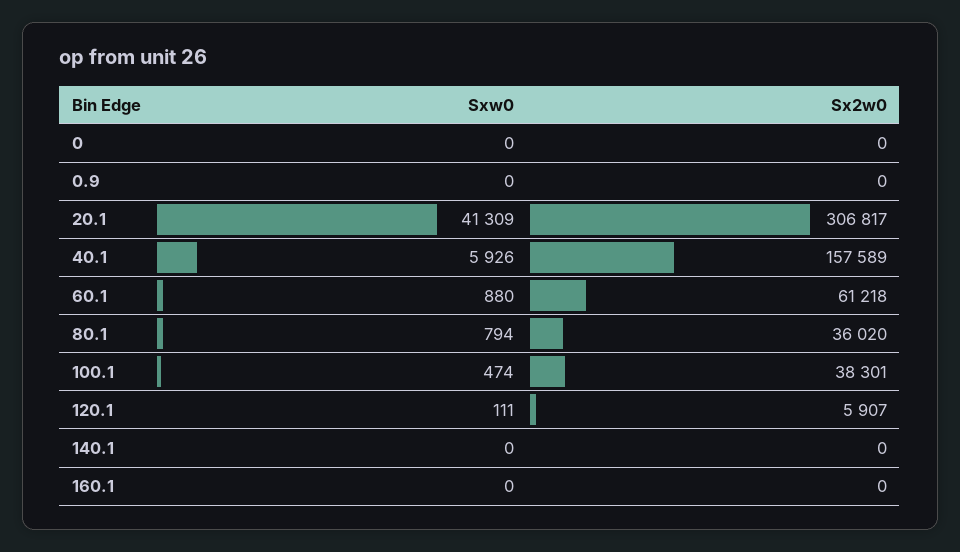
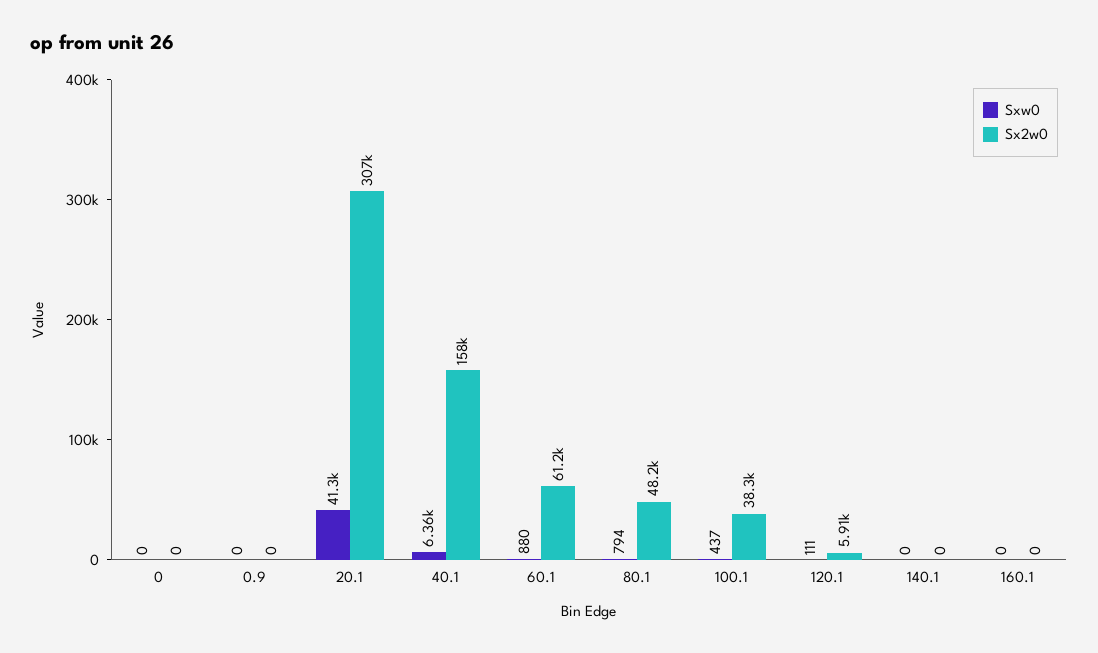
Sxw0, 40.1: 5926 -> 6360
Sx2w0, 80.1: 36020 -> 48200
Sxw0, 100.1: 474 -> 437

